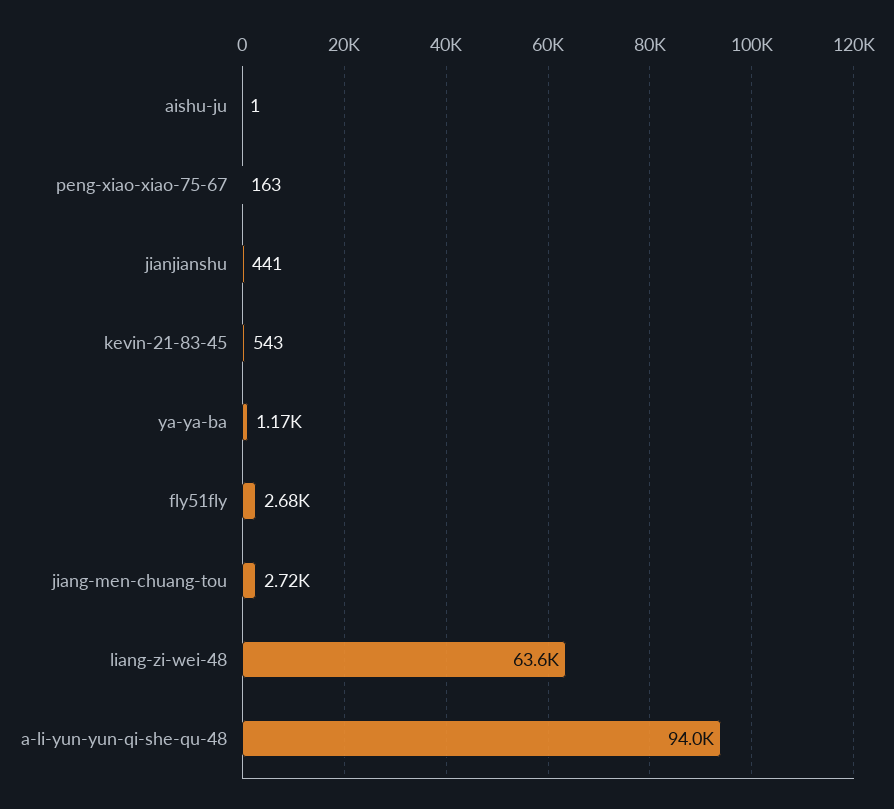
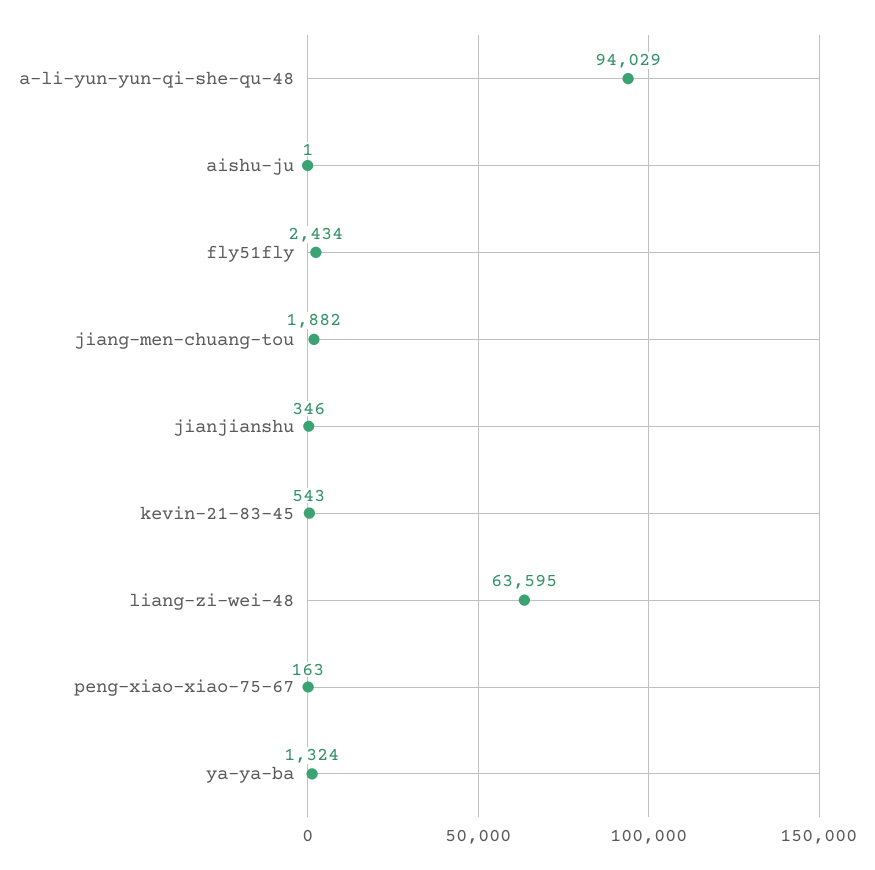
jianjianshu: 441 -> 346
ya-ya-ba: 1170 -> 1324
fly51fly: 2680 -> 2434
jiang-men-chuang-tou: 2720 -> 1882

